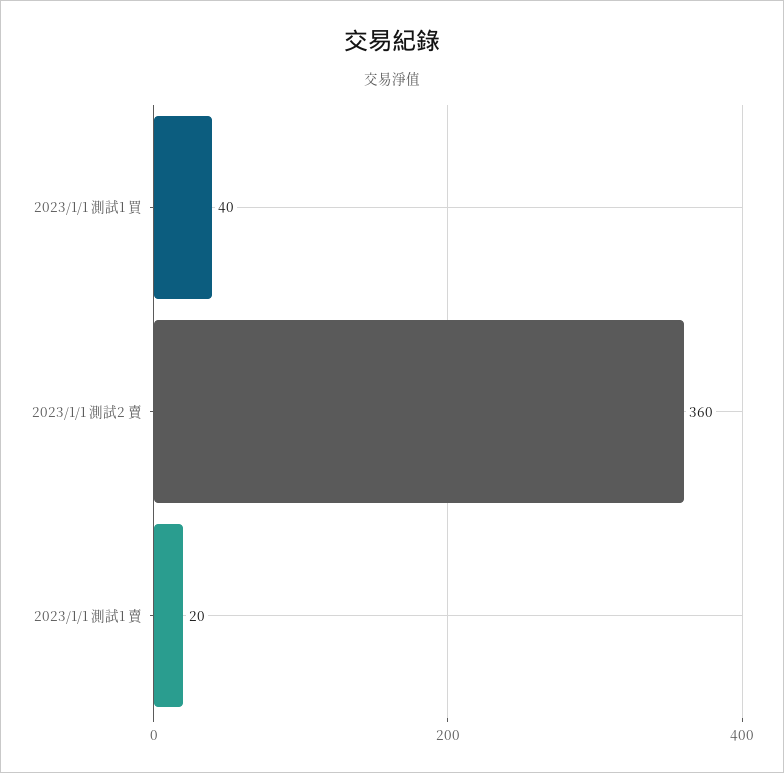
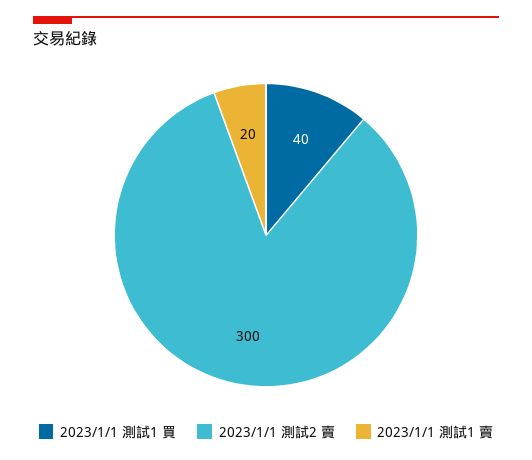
2023/1/1 測試2 賣: 360 -> 300

